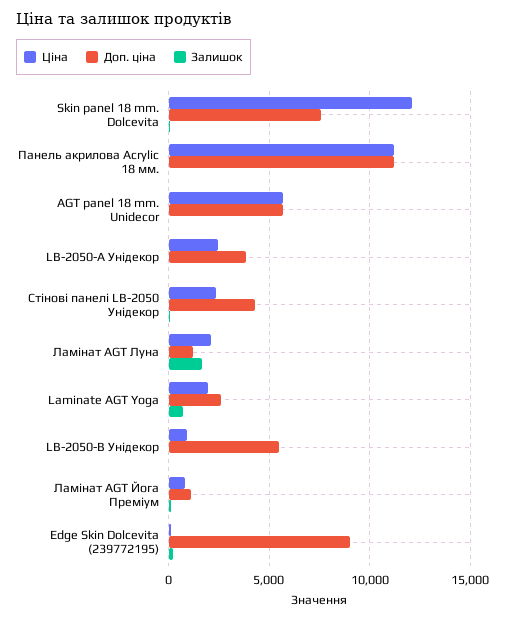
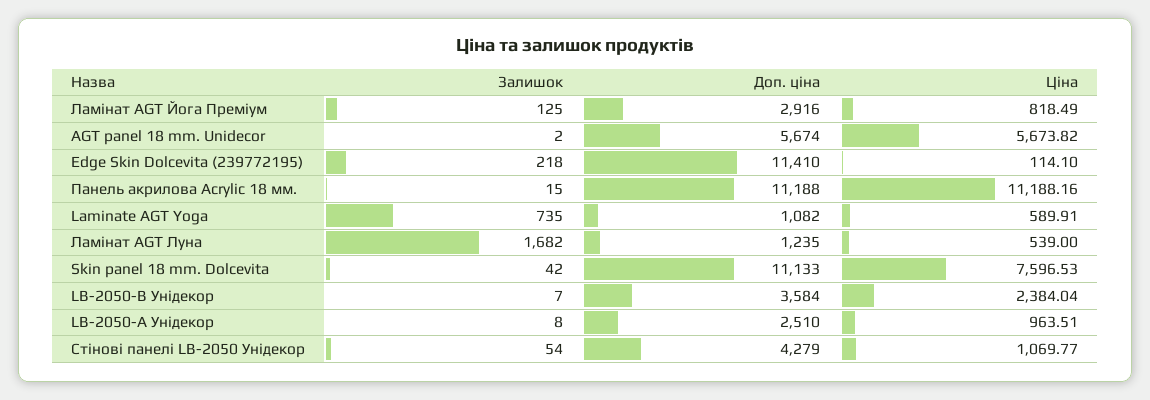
Ціна, Skin panel 18 mm. Dolcevita: 12000 -> 7596.53
Доп. ціна, Skin panel 18 mm. Dolcevita: 7500 -> 11133
Ціна, LB-2050-А Унідекор: 2500 -> 963.51
Доп. ціна, LB-2050-А Унідекор: 4000 -> 2510
Ціна, Стінові панелі LB-2050 Унідекор: 2500 -> 1069.77
Ціна, Ламінат AGT Луна: 2000 -> 539
Ціна, Laminate AGT Yoga: 2000 -> 589.91
Доп. ціна, Laminate AGT Yoga: 2500 -> 1082
Ціна, LB-2050-В Унідекор: 1000 -> 2384.04
Доп. ціна, LB-2050-В Унідекор: 5500 -> 3584
Доп. ціна, Ламінат AGT Йога Преміум: 1000 -> 2916
Доп. ціна, Edge Skin Dolcevita (239772195): 9000 -> 11410

